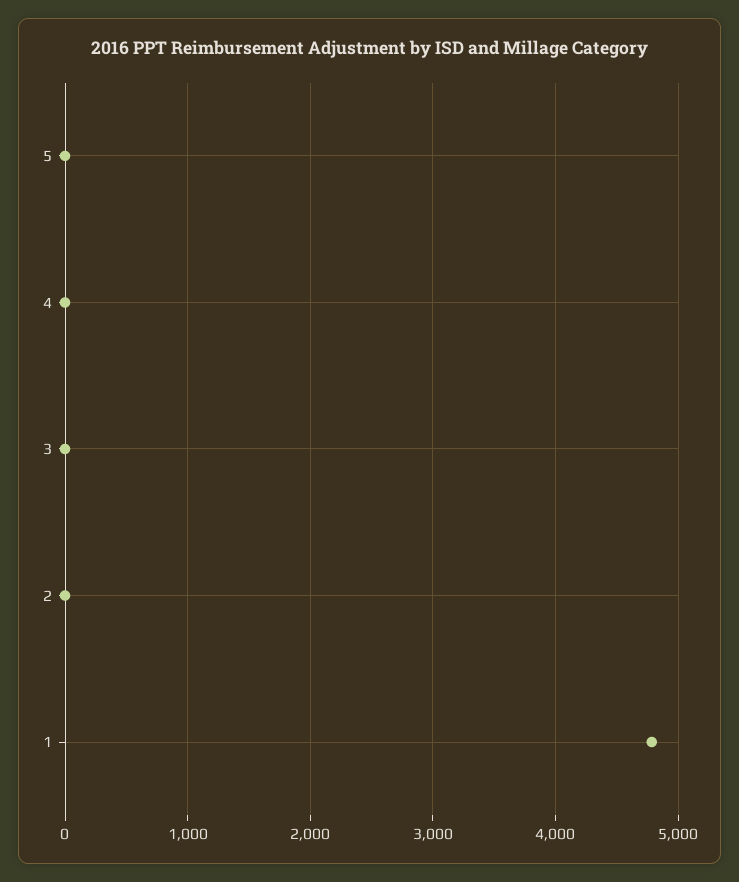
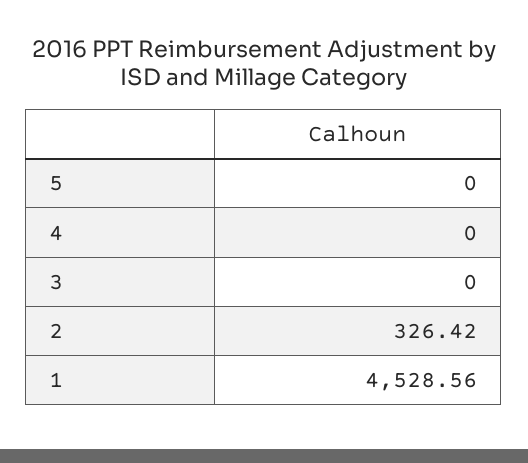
2: 0 -> 326.42
1: 4800 -> 4528.56

